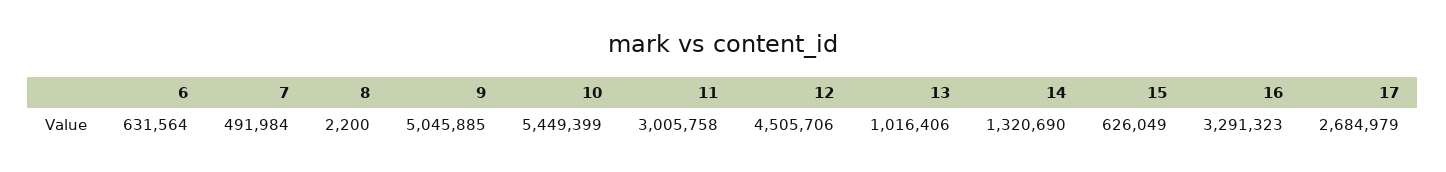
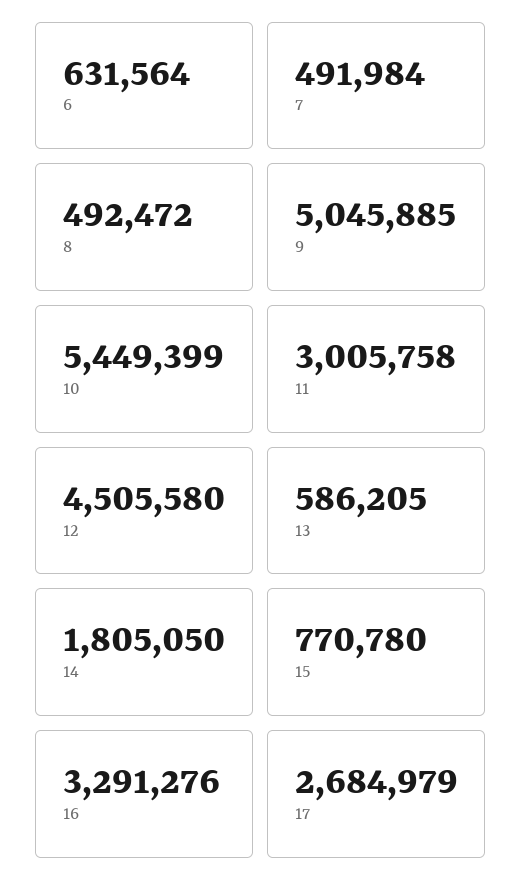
8: 2200 -> 492472
12: 4505706 -> 4505580
13: 1016406 -> 586205
14: 1320690 -> 1805050
15: 626049 -> 770780
16: 3291323 -> 3291276

